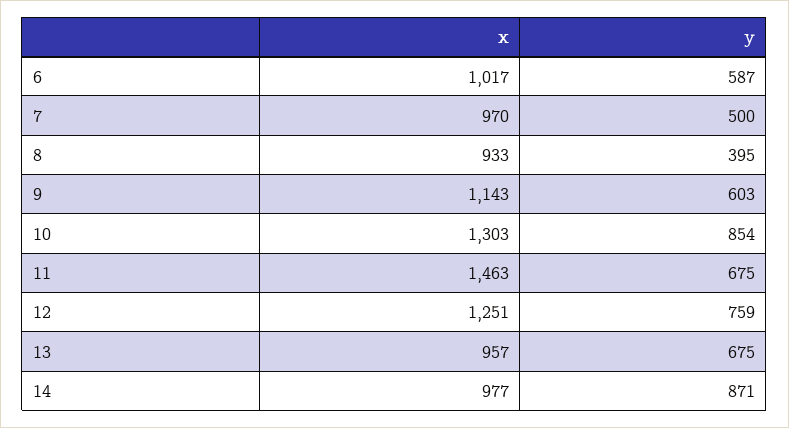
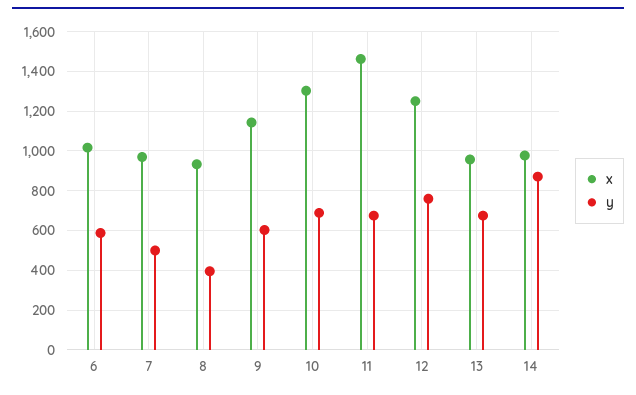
y, 10: 854 -> 700

